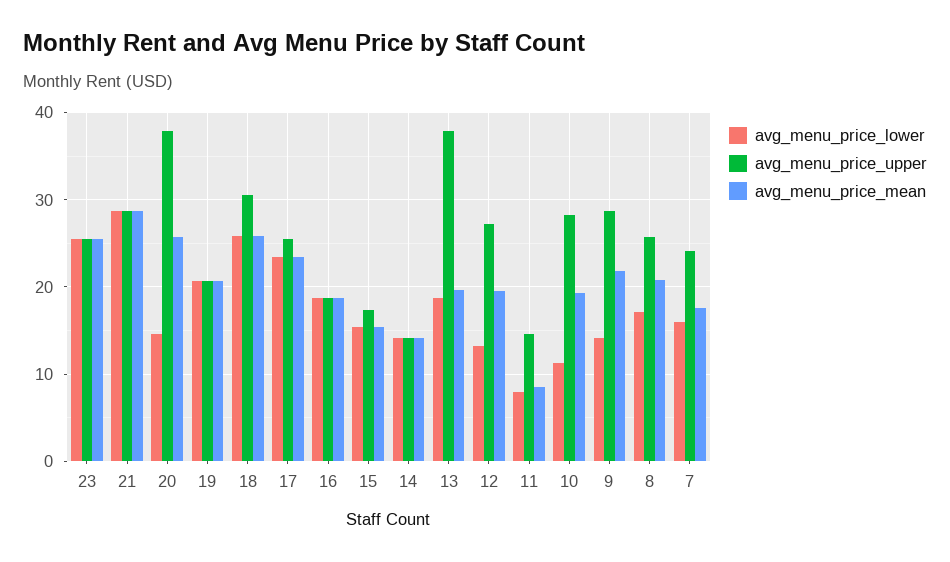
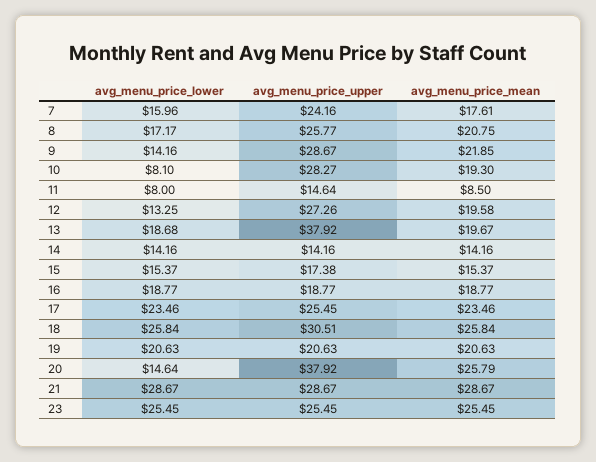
avg_menu_price_lower, 10: 11 -> 8.1

